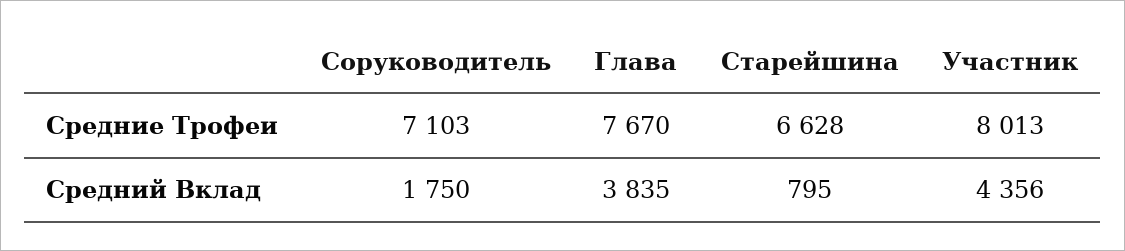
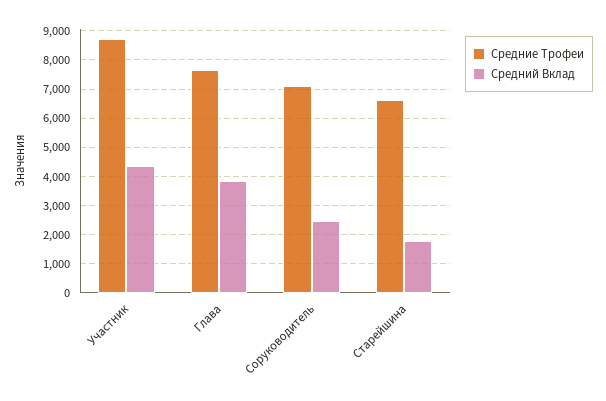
Средние Трофеи, Участник: 8013 -> 8750
Средний Вклад, Соруководитель: 1750 -> 2500
Средний Вклад, Старейшина: 795 -> 1750

